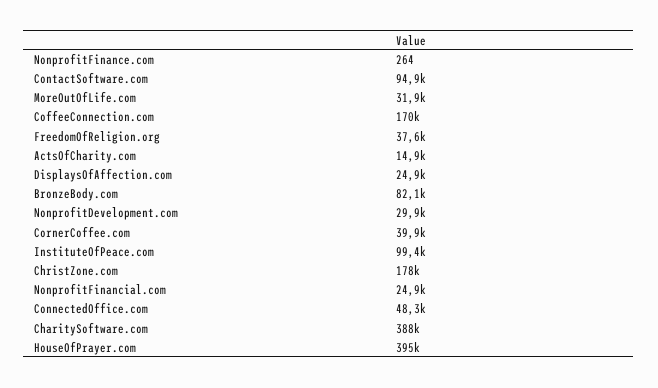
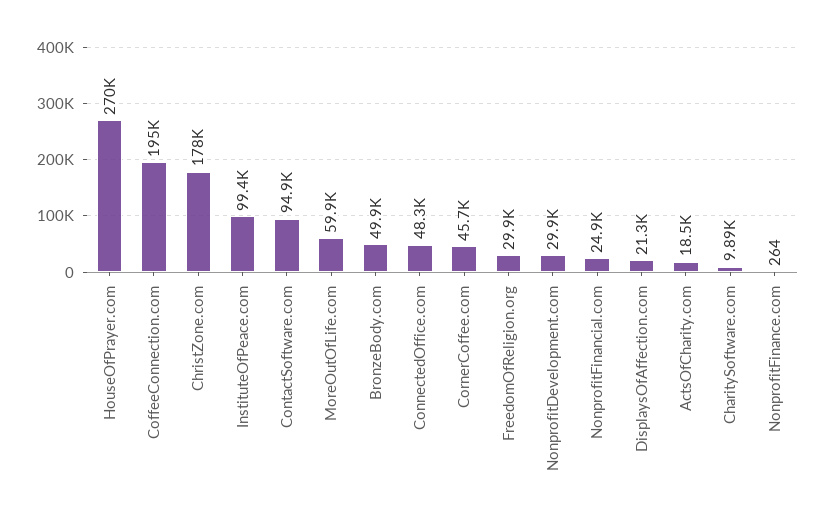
MoreOutOfLife.com: 31900 -> 59900
CoffeeConnection.com: 170000 -> 195000
FreedomOfReligion.org: 37600 -> 29900
ActsOfCharity.com: 14900 -> 18500
DisplaysOfAffection.com: 24900 -> 21300
BronzeBody.com: 82100 -> 49900
CornerCoffee.com: 39900 -> 45700
CharitySoftware.com: 388000 -> 9890
HouseOfPrayer.com: 395000 -> 270000

